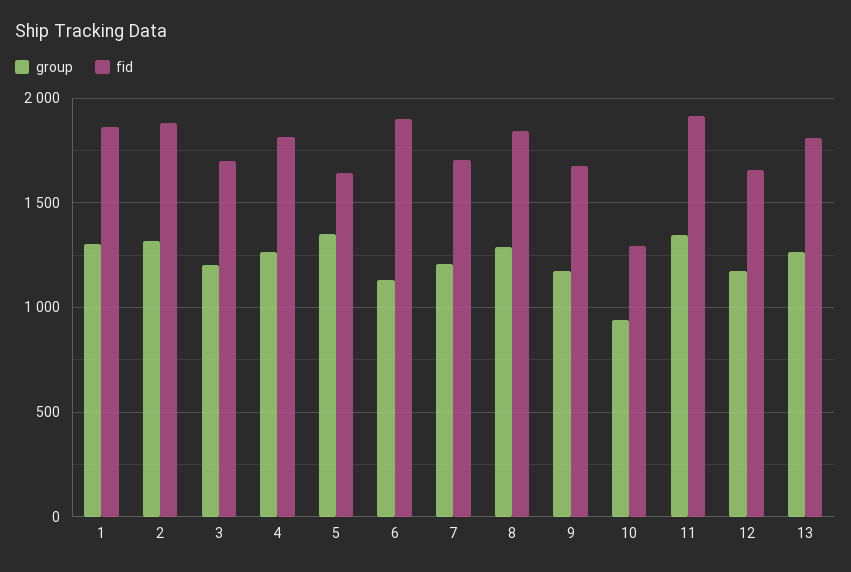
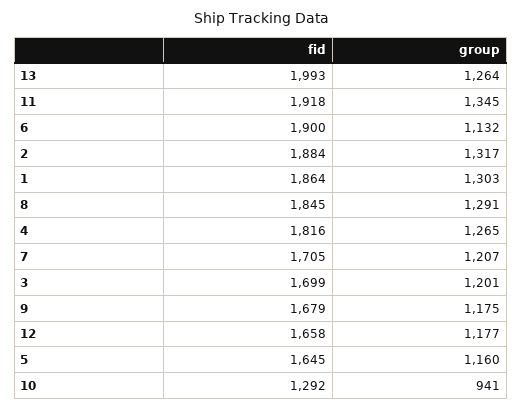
group, 5: 1350 -> 1160
fid, 13: 1800 -> 1993

